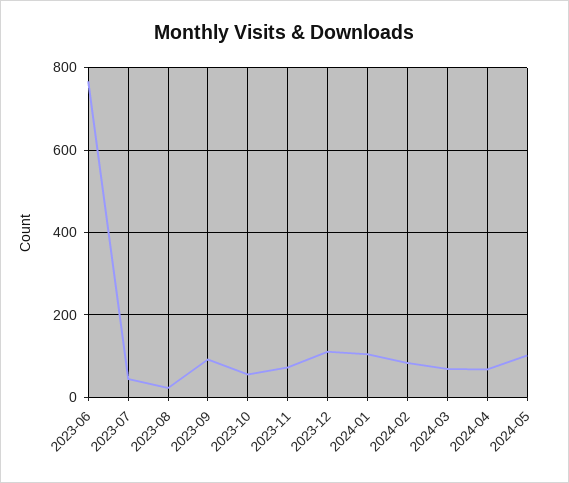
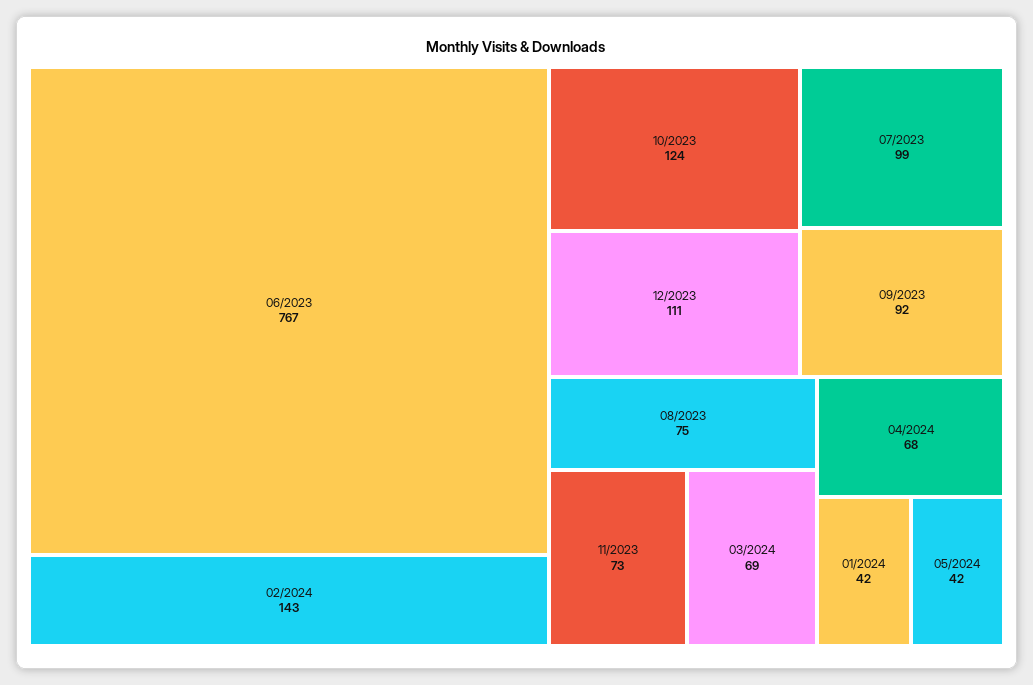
2023-07: 40 -> 99
2023-08: 20 -> 75
2023-10: 60 -> 124
2024-01: 100 -> 42
2024-02: 80 -> 143
2024-05: 100 -> 42

